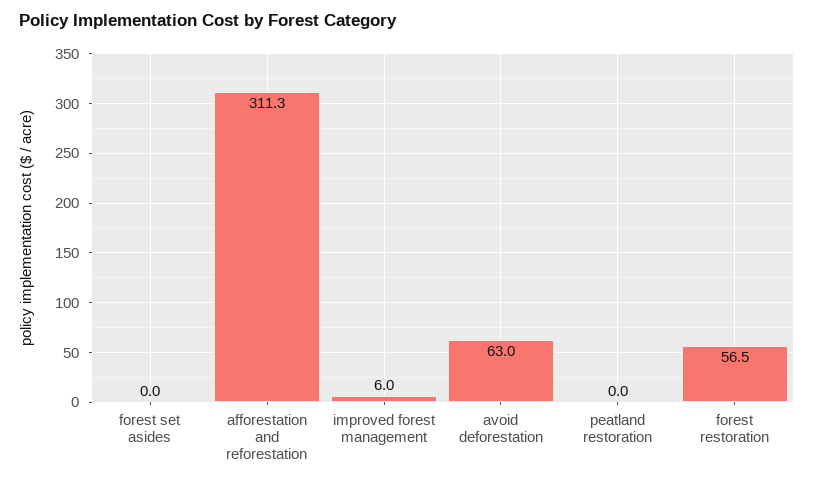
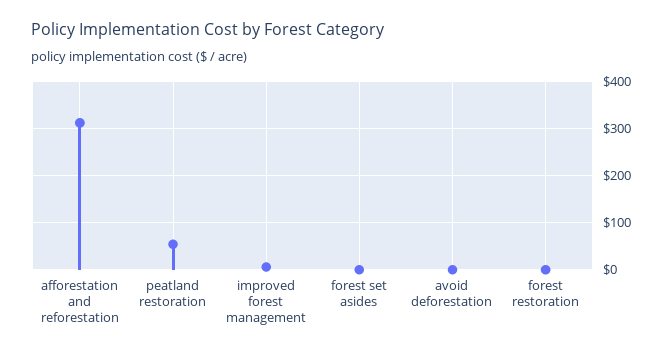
avoid deforestation: 63 -> 0
peatland restoration: 0 -> 60
forest restoration: 56.5 -> 0

